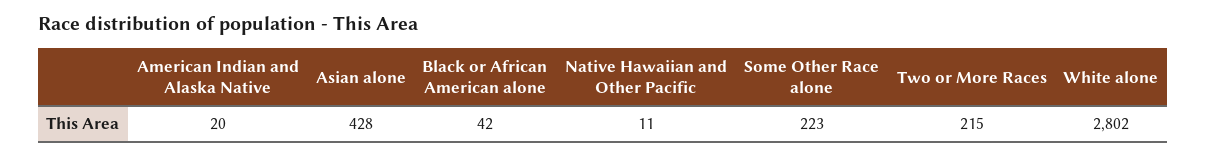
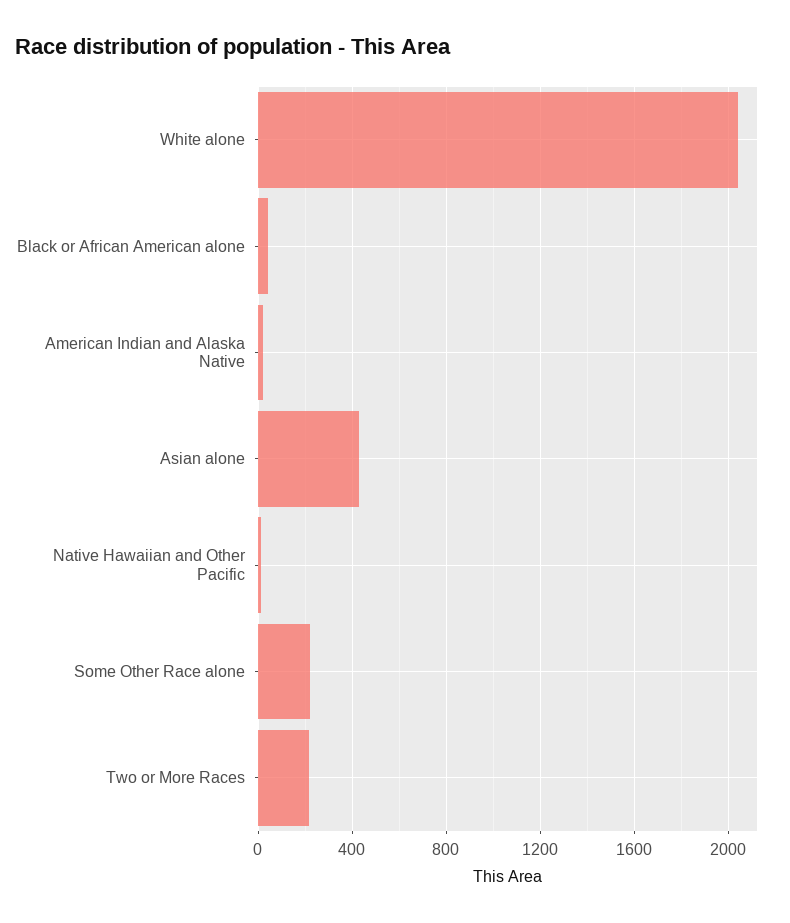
White alone: 2802 -> 2050

